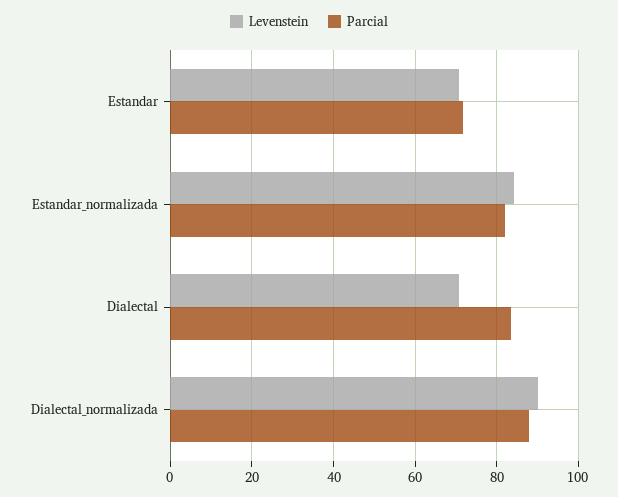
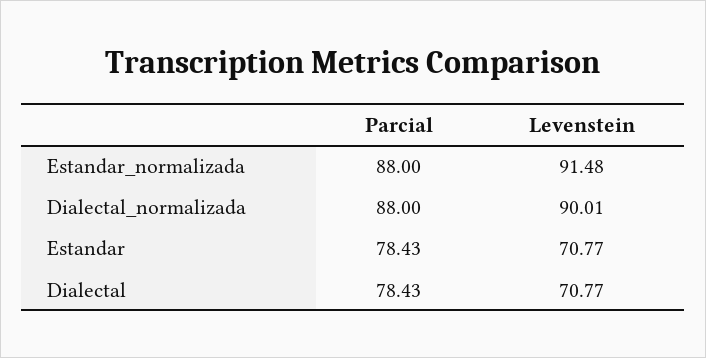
Parcial, Estandar: 72 -> 78.43
Levenstein, Estandar_normalizada: 84 -> 91.48
Parcial, Estandar_normalizada: 82 -> 88
Parcial, Dialectal: 84 -> 78.43

